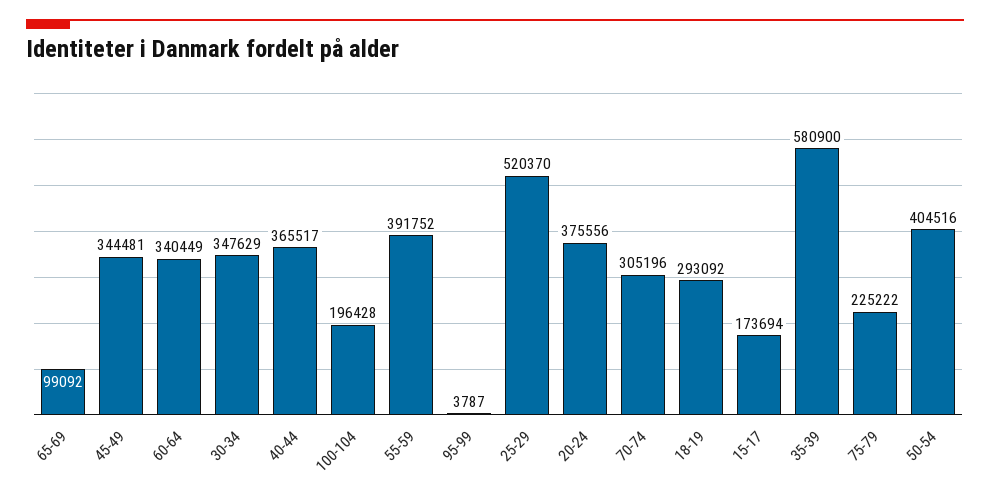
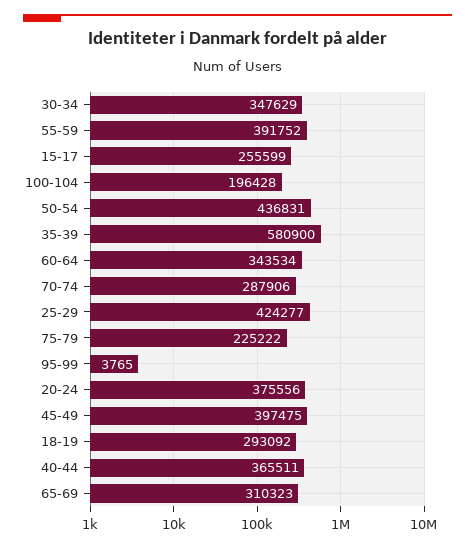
65-69: 99092 -> 310323
45-49: 344481 -> 397475
60-64: 340449 -> 343534
40-44: 365517 -> 365511
95-99: 3787 -> 3765
25-29: 520370 -> 424277
70-74: 305196 -> 287906
15-17: 173694 -> 255599
50-54: 404516 -> 436831

